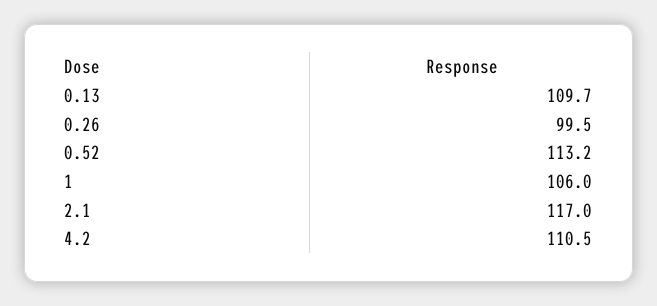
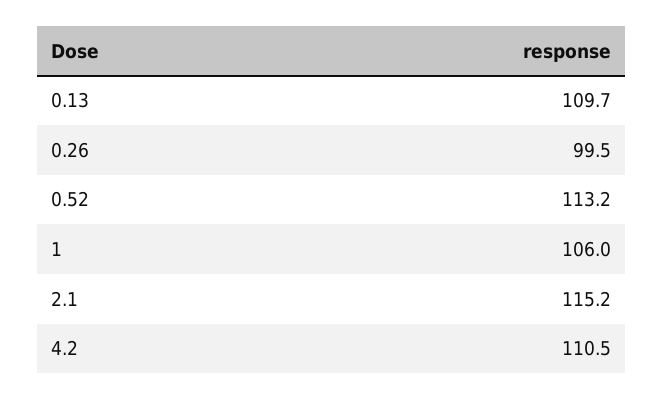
2.1: 117 -> 115.2

